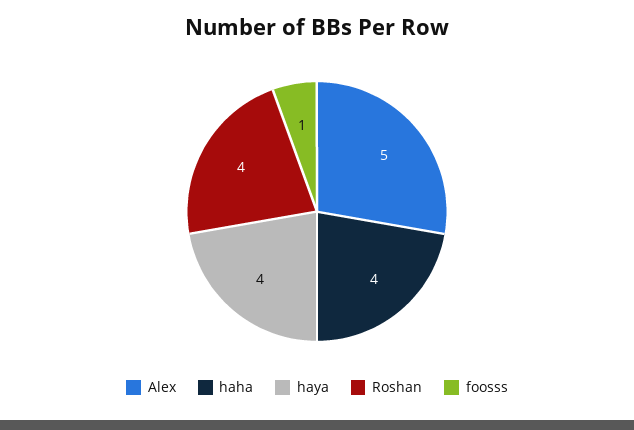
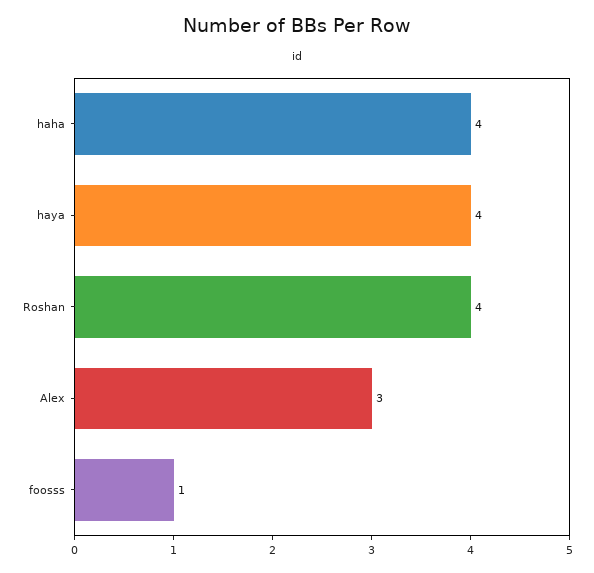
Alex: 5 -> 3

